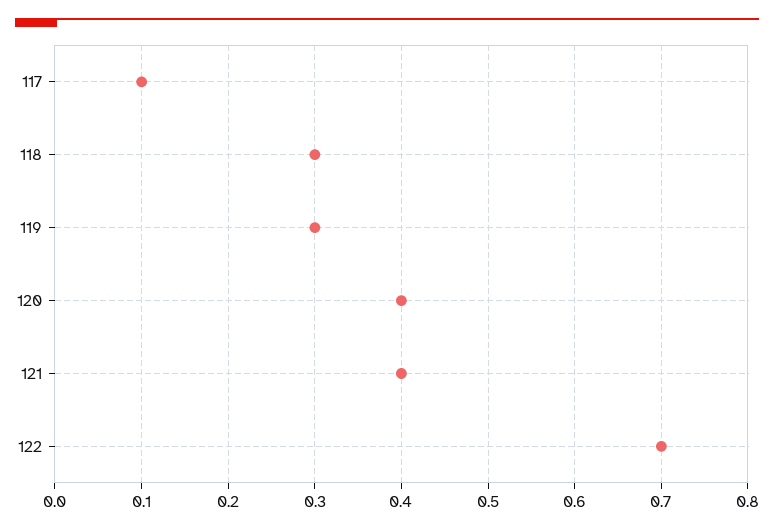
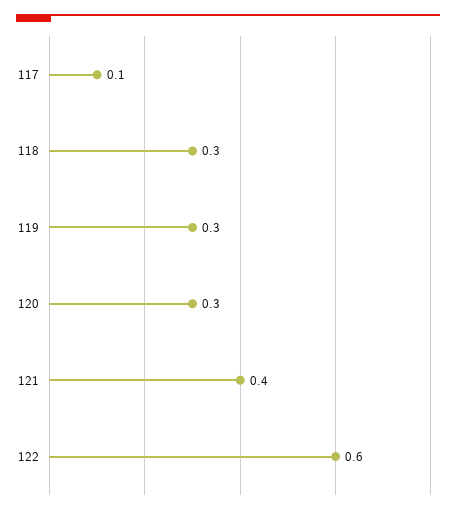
120: 0.4 -> 0.3
122: 0.7 -> 0.6

